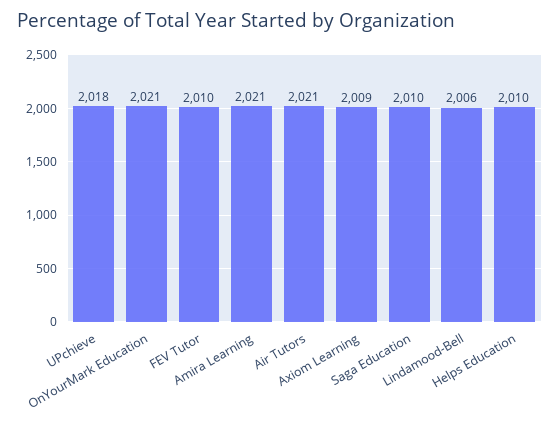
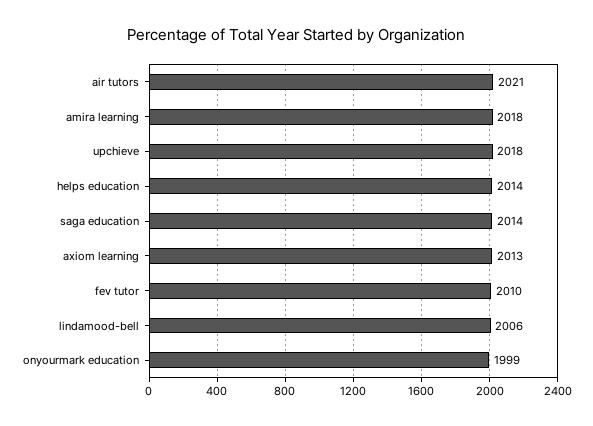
OnYourMark Education: 2021 -> 1999
Amira Learning: 2021 -> 2018
Axiom Learning: 2009 -> 2013
Saga Education: 2010 -> 2014
Helps Education: 2010 -> 2014

